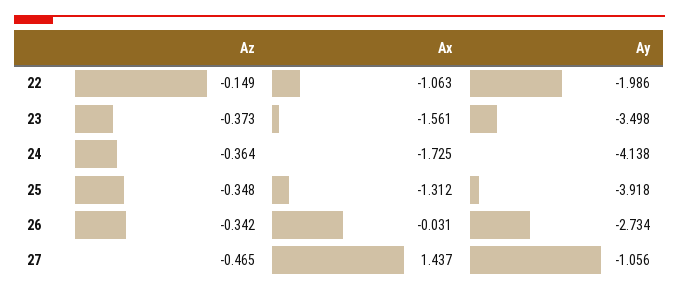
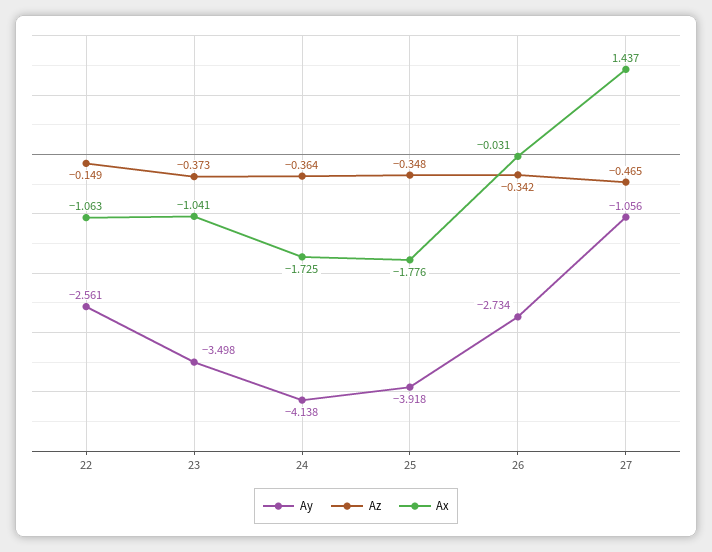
Ay, 22: -1.986 -> -2.561
Ax, 23: -1.561 -> -1.041
Ax, 25: -1.312 -> -1.776

